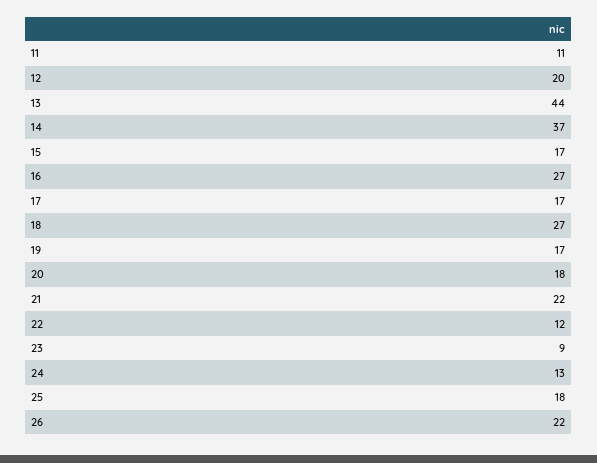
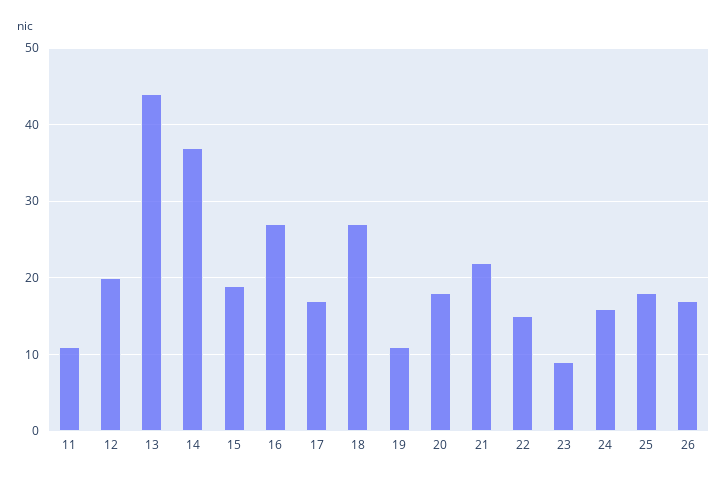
15: 17 -> 19
19: 17 -> 11
22: 12 -> 15
24: 13 -> 16
26: 22 -> 17

